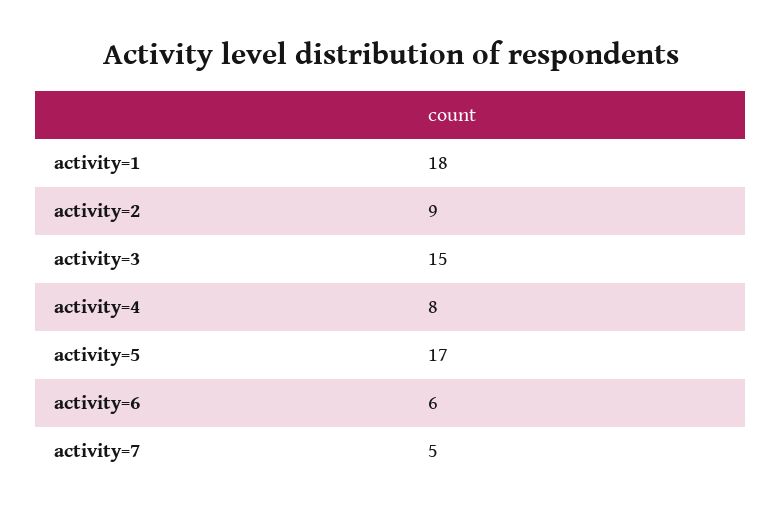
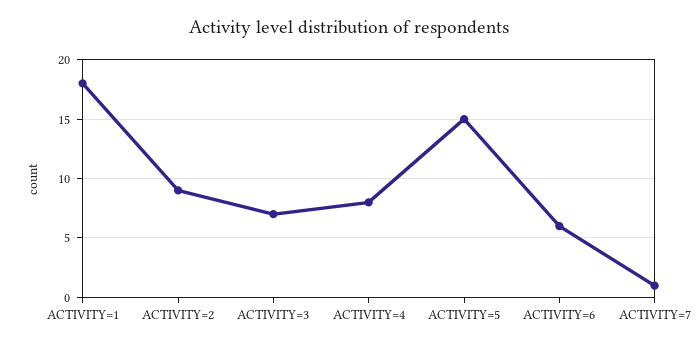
activity=3: 15 -> 7
activity=5: 17 -> 15
activity=7: 5 -> 1

